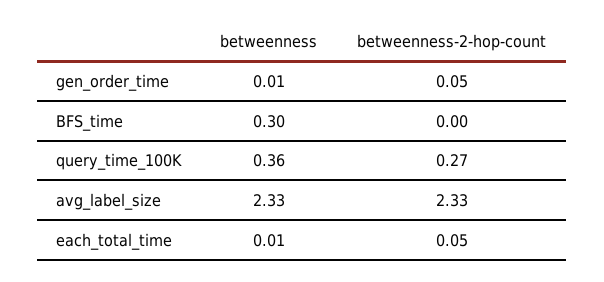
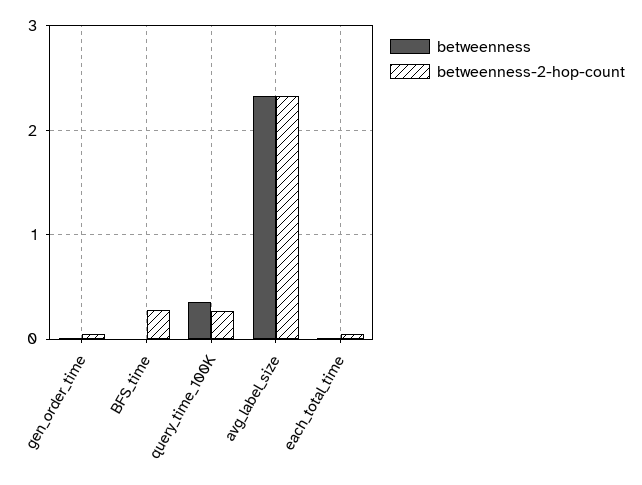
betweenness, BFS_time: 0.3 -> 0
betweenness-2-hop-count, BFS_time: 0 -> 0.3

